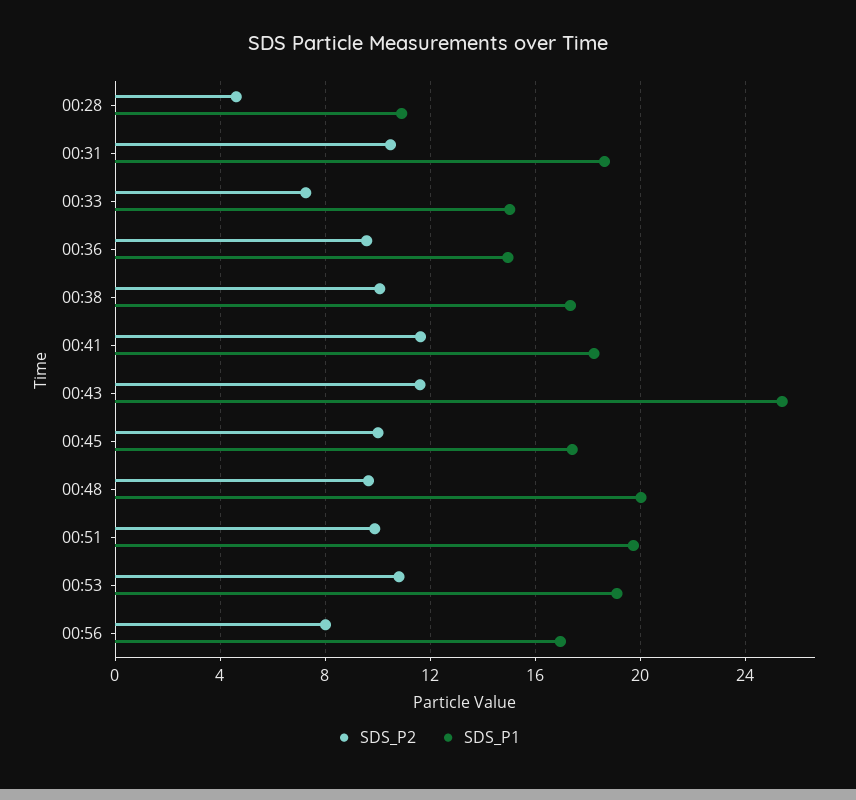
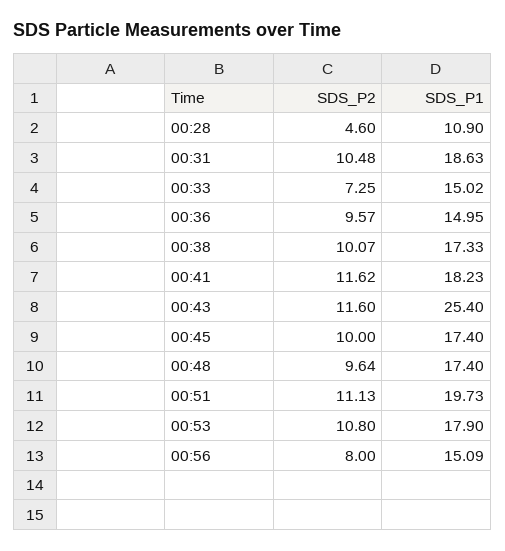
SDS_P1, 00:48: 20 -> 17.4
SDS_P2, 00:51: 10 -> 11.13
SDS_P1, 00:53: 19 -> 17.9
SDS_P1, 00:56: 17 -> 15.09

